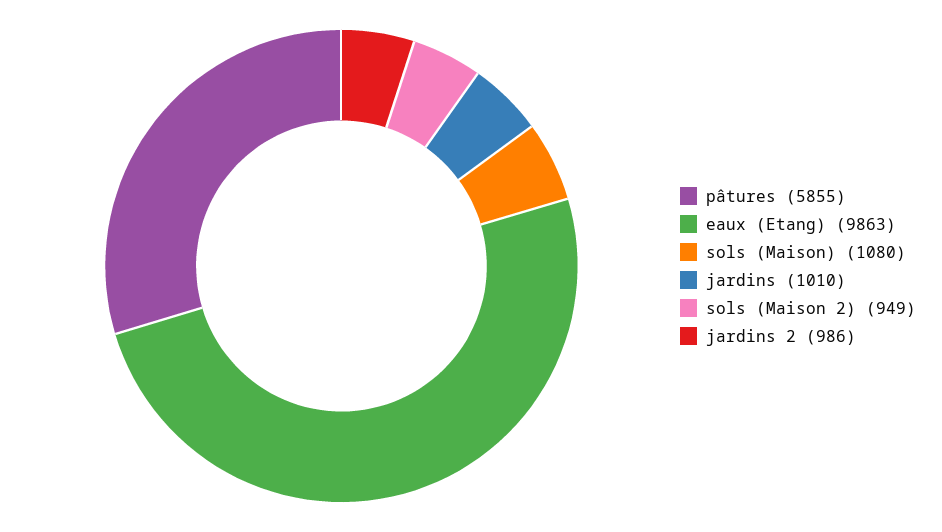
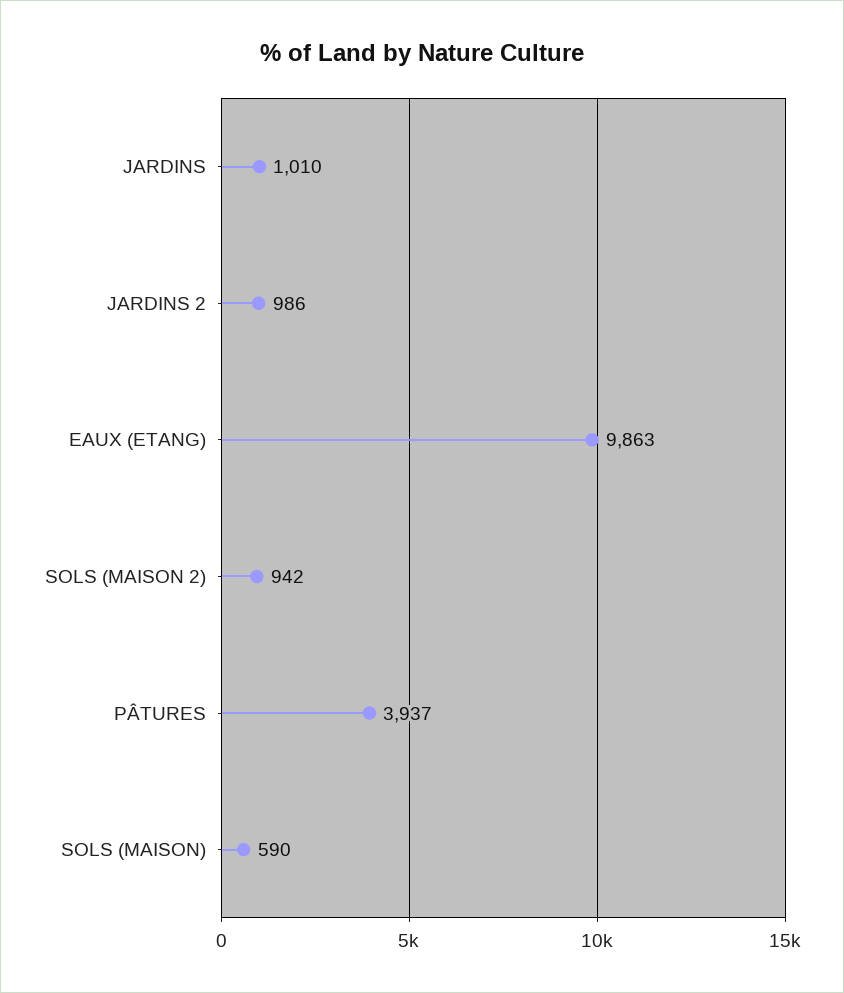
pâtures: 5855 -> 3937
sols (Maison): 1080 -> 590
sols (Maison 2): 949 -> 942

